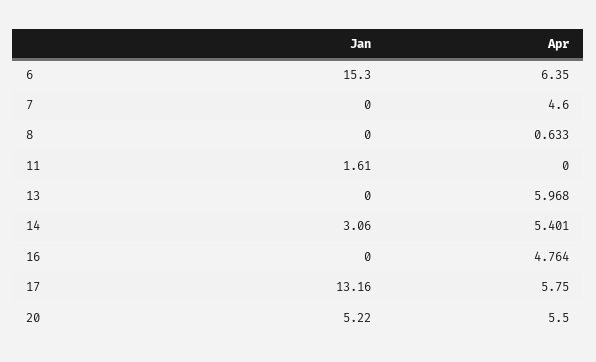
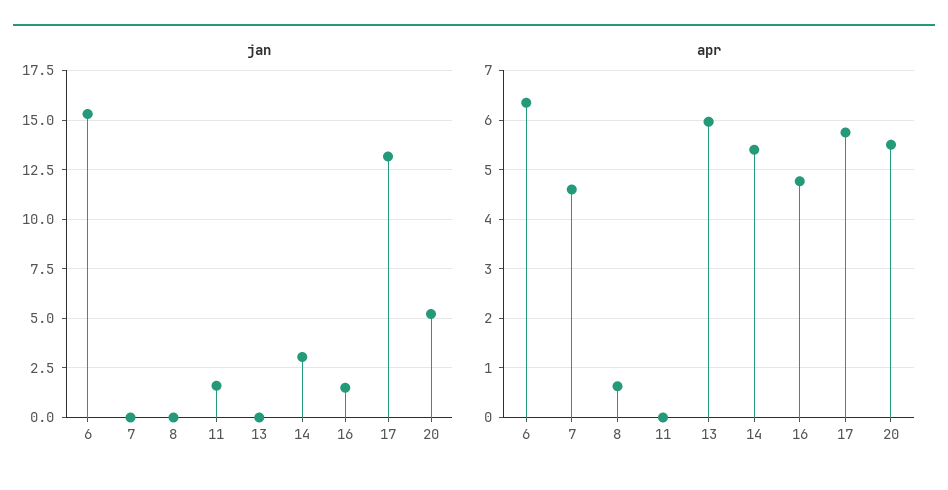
Jan, 16: 0 -> 1.5

